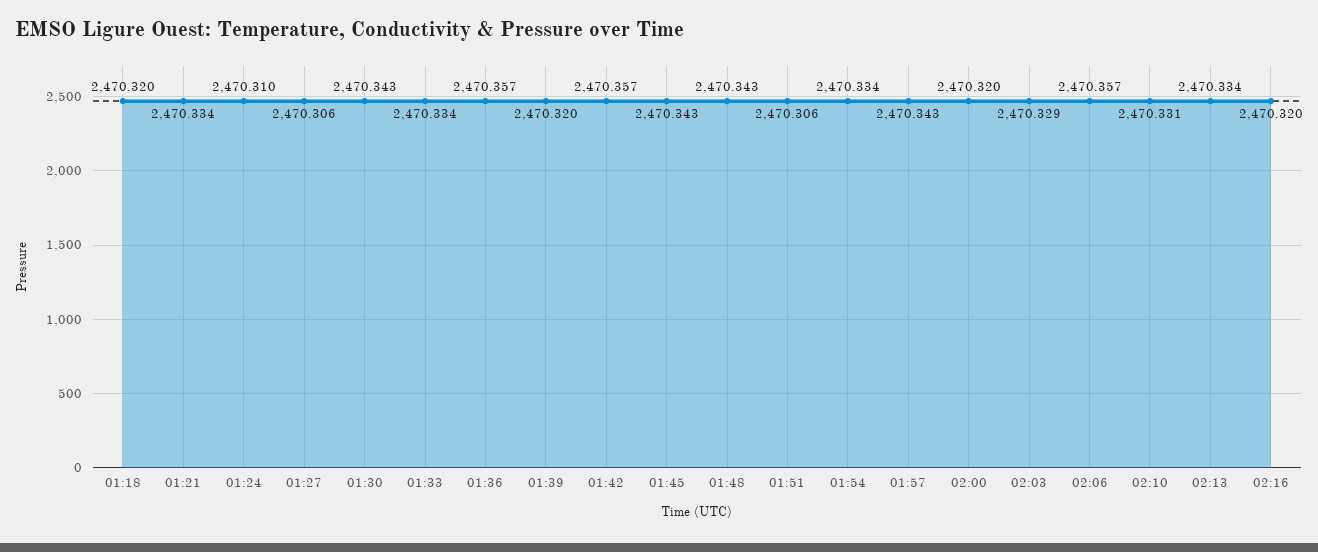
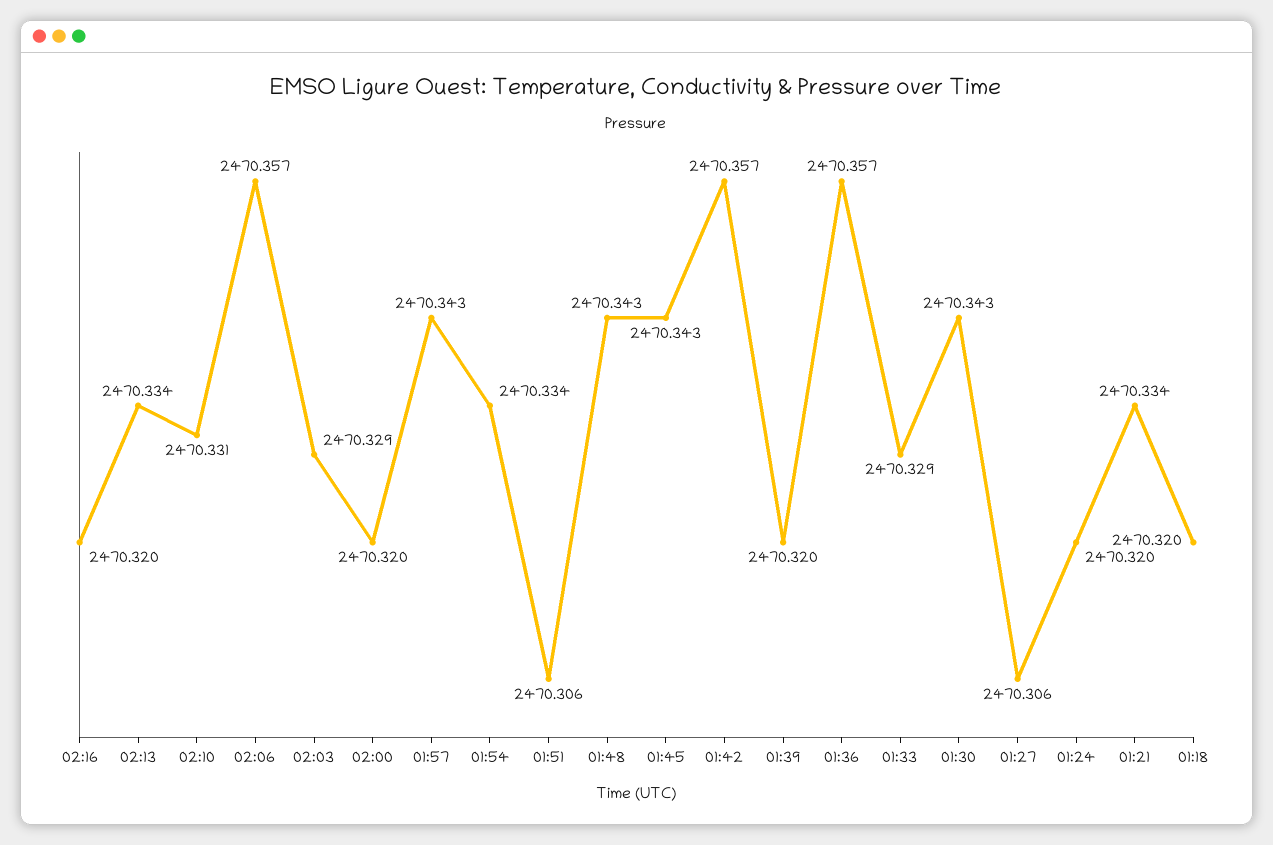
01:24: 2470.31 -> 2470.32
01:33: 2470.334 -> 2470.329

